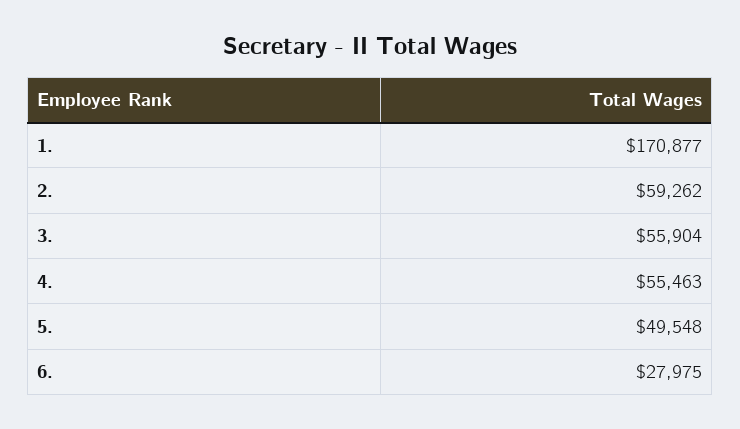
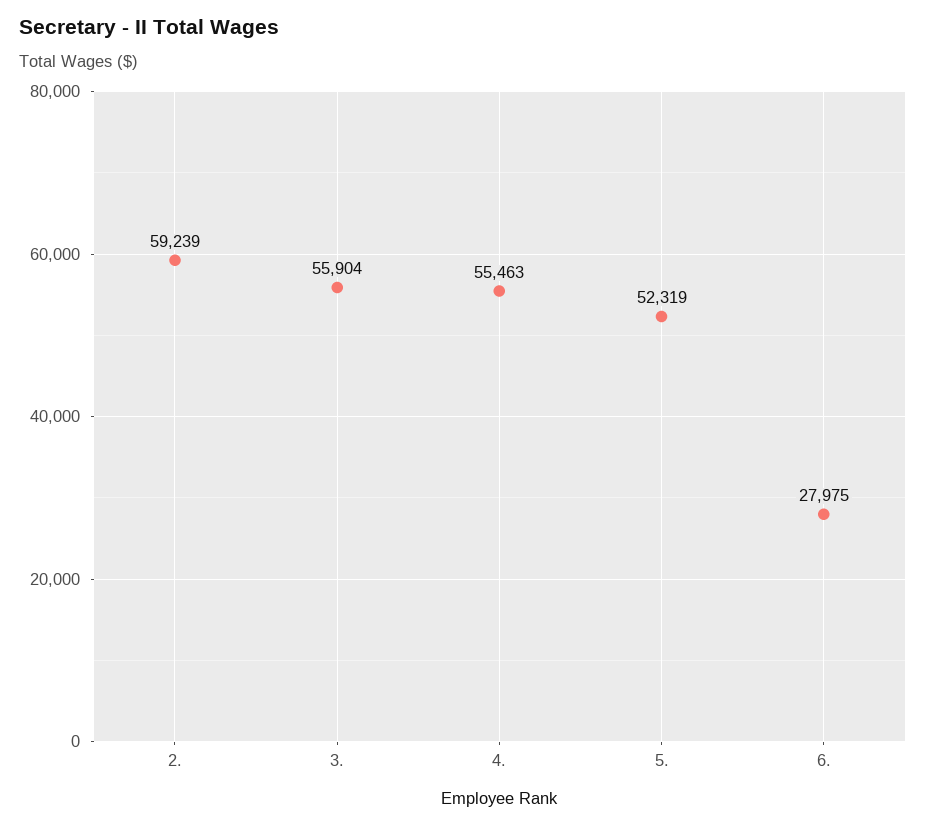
1.: 170877 -> none
2.: 59262 -> 59239
5.: 49548 -> 52319

